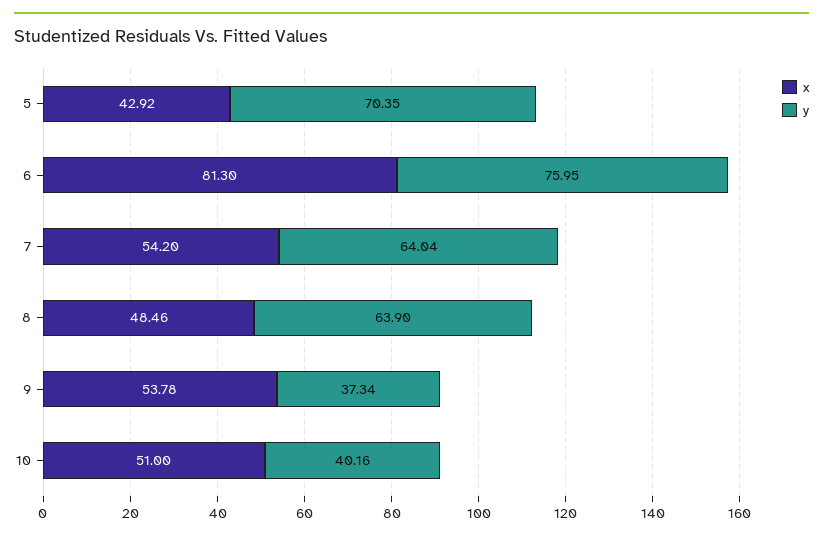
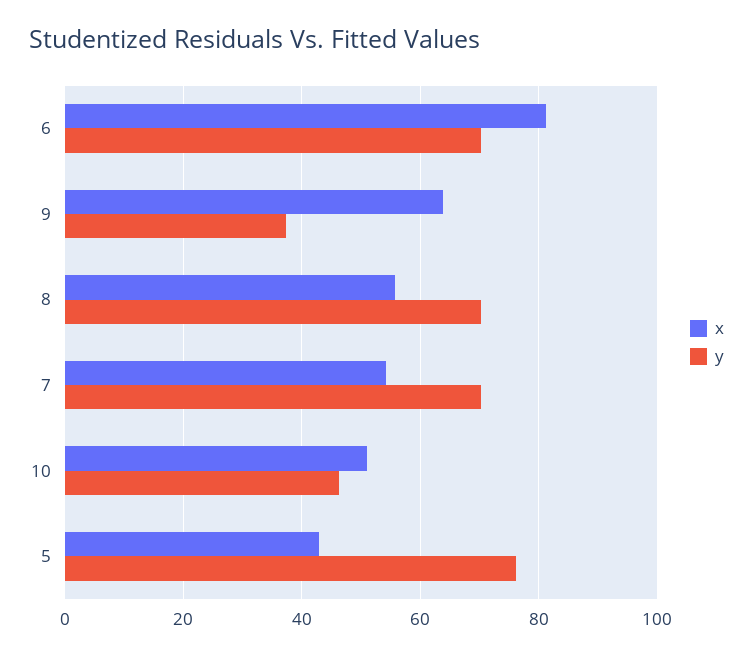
y, 5: 70.35 -> 76
y, 6: 75.95 -> 70
y, 7: 64.04 -> 70
x, 8: 48.46 -> 56
y, 8: 63.9 -> 70
x, 9: 53.78 -> 64
y, 10: 40.16 -> 46

